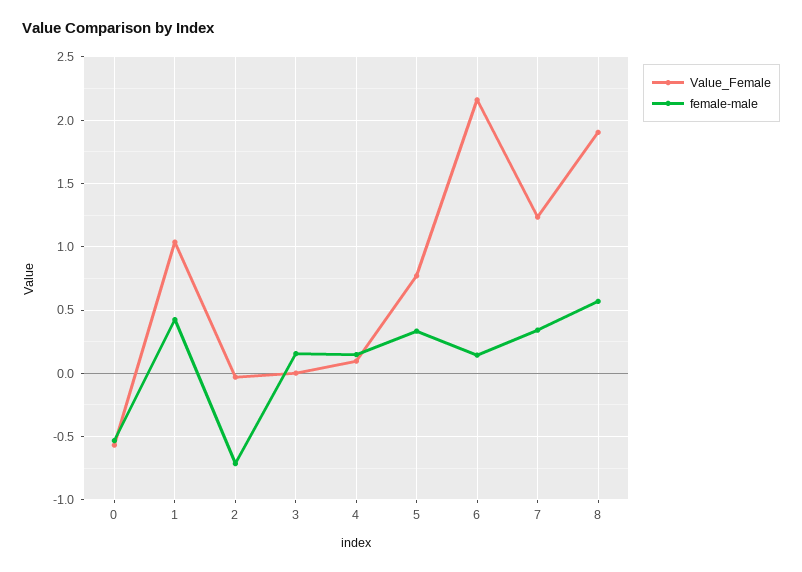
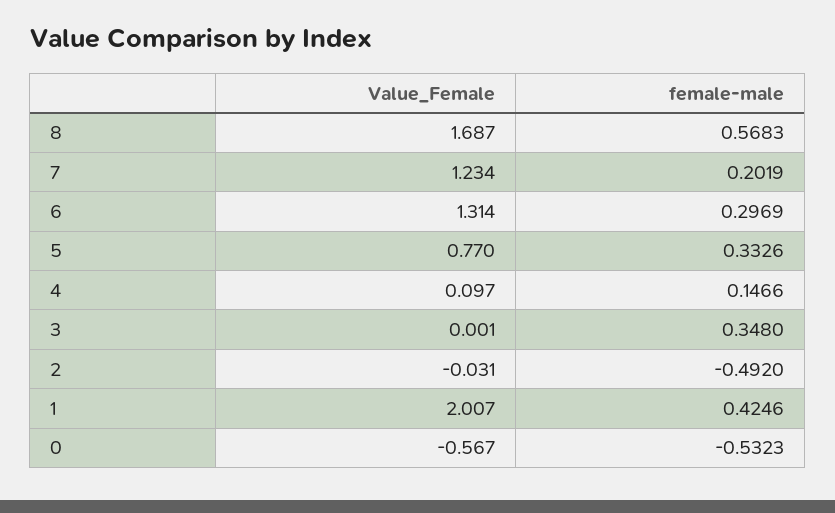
Value_Female, 1: 1.05 -> 2.007
female-male, 2: -0.7 -> -0.492
female-male, 3: 0.15 -> 0.348
Value_Female, 6: 2.15 -> 1.314
female-male, 6: 0.15 -> 0.2969
female-male, 7: 0.35 -> 0.2019
Value_Female, 8: 1.9 -> 1.687

